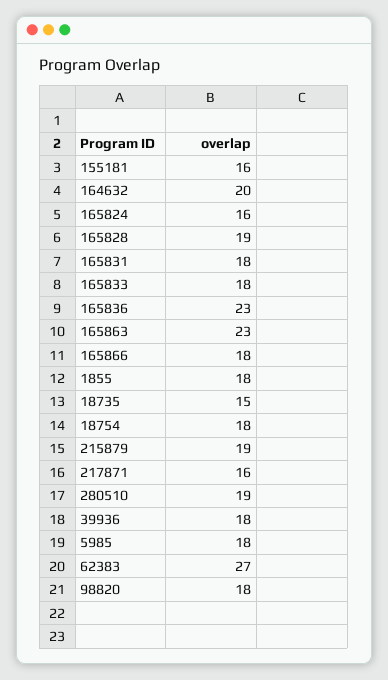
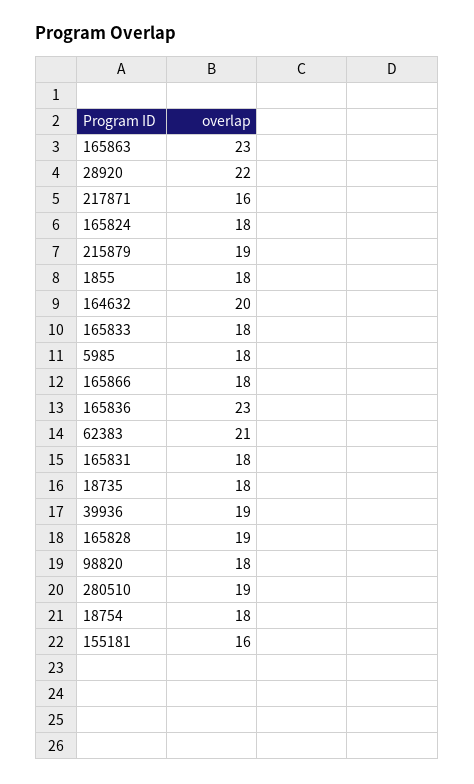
165824: 16 -> 18
18735: 15 -> 18
39936: 18 -> 19
62383: 27 -> 21
28920: none -> 22

